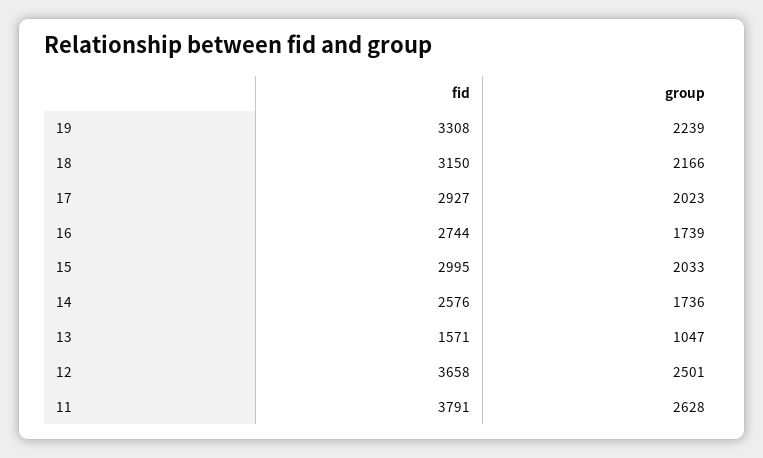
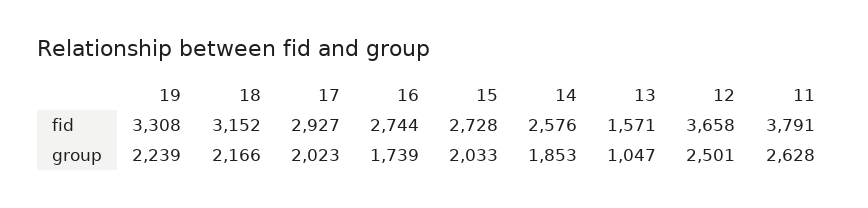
fid, 18: 3150 -> 3152
fid, 15: 2995 -> 2728
group, 14: 1736 -> 1853

